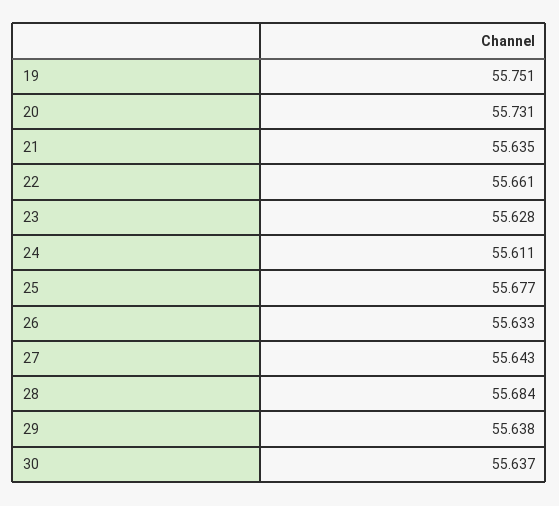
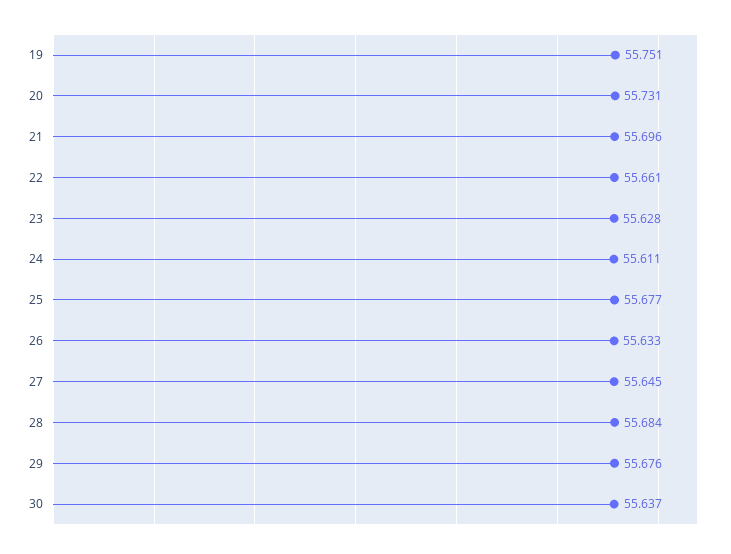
21: 55.635 -> 55.696
27: 55.643 -> 55.645
29: 55.638 -> 55.676

